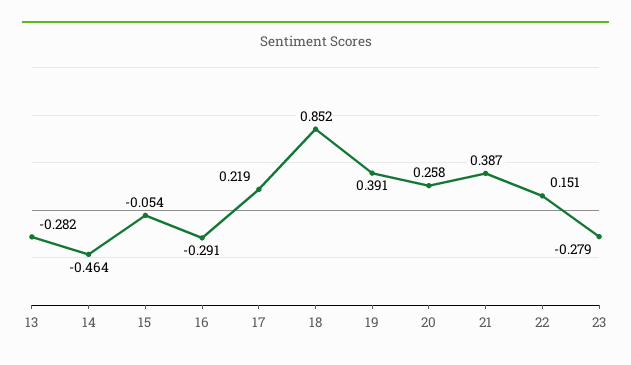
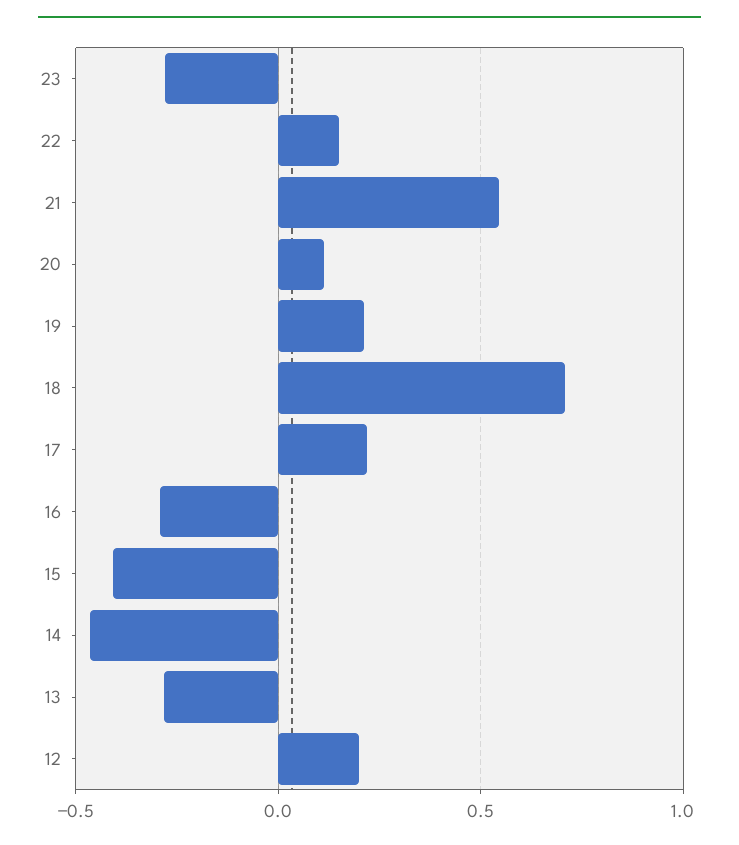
15: -0.054 -> -0.4
18: 0.852 -> 0.7
19: 0.391 -> 0.2
20: 0.258 -> 0.1
21: 0.387 -> 0.55
12: none -> 0.2

